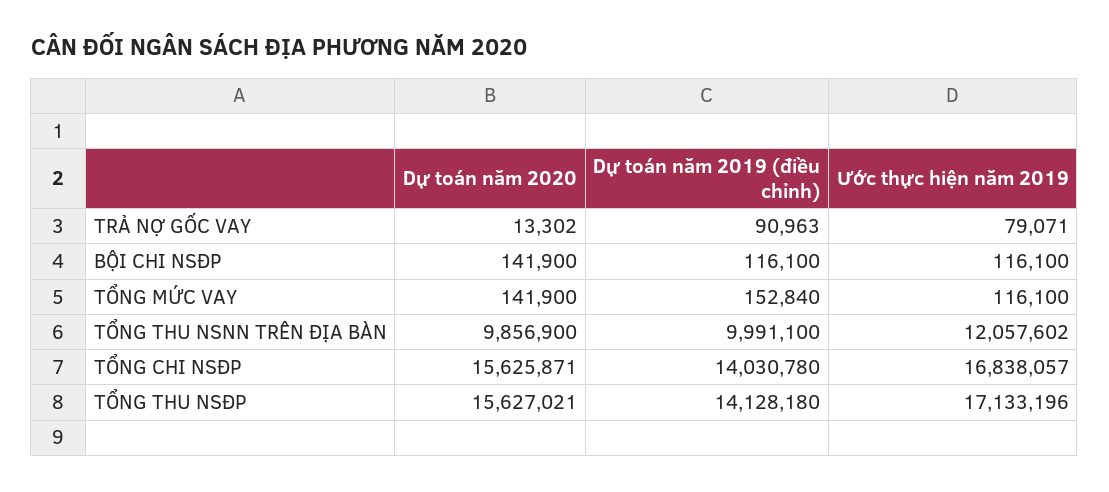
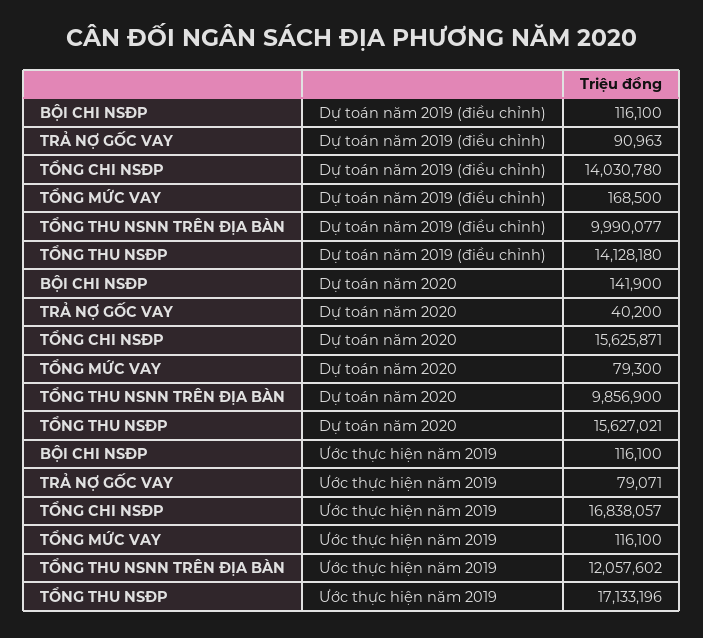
Dự toán năm 2020, TRẢ NỢ GỐC VAY: 13302 -> 40200
Dự toán năm 2020, TỔNG MỨC VAY: 141900 -> 79300
Dự toán năm 2019 (điều chỉnh), TỔNG MỨC VAY: 152840 -> 168500
Dự toán năm 2019 (điều chỉnh), TỔNG THU NSNN TRÊN ĐỊA BÀN: 9991100 -> 9990077

